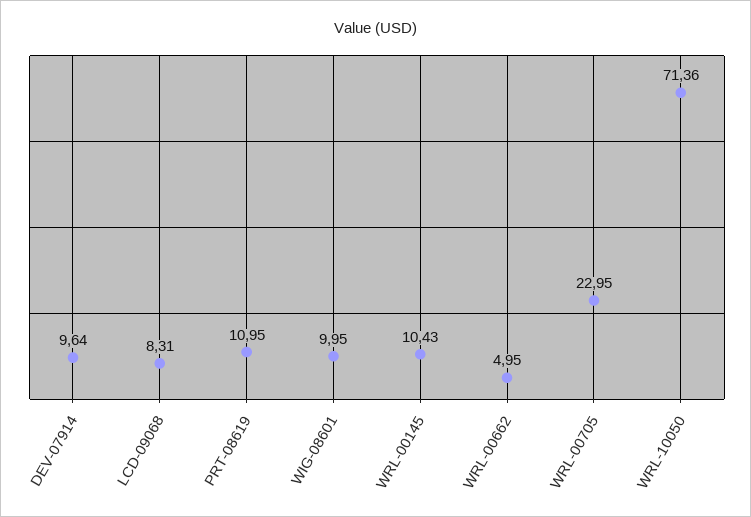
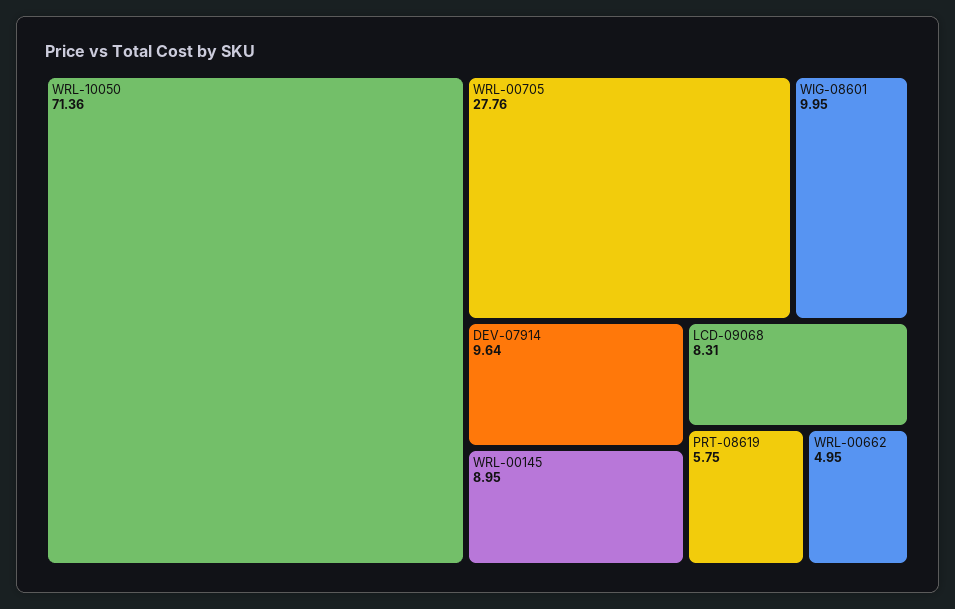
PRT-08619: 10.95 -> 5.75
WRL-00145: 10.43 -> 8.95
WRL-00705: 22.95 -> 27.76

